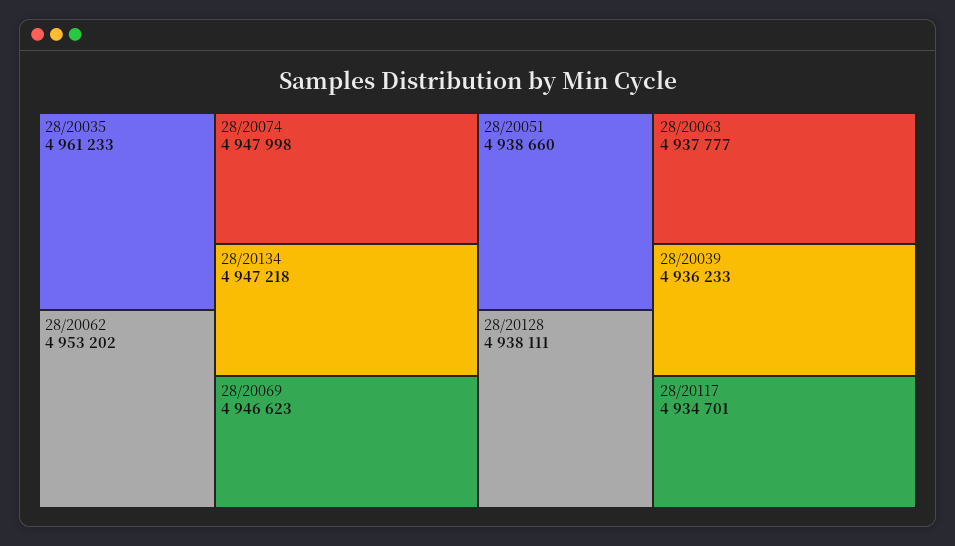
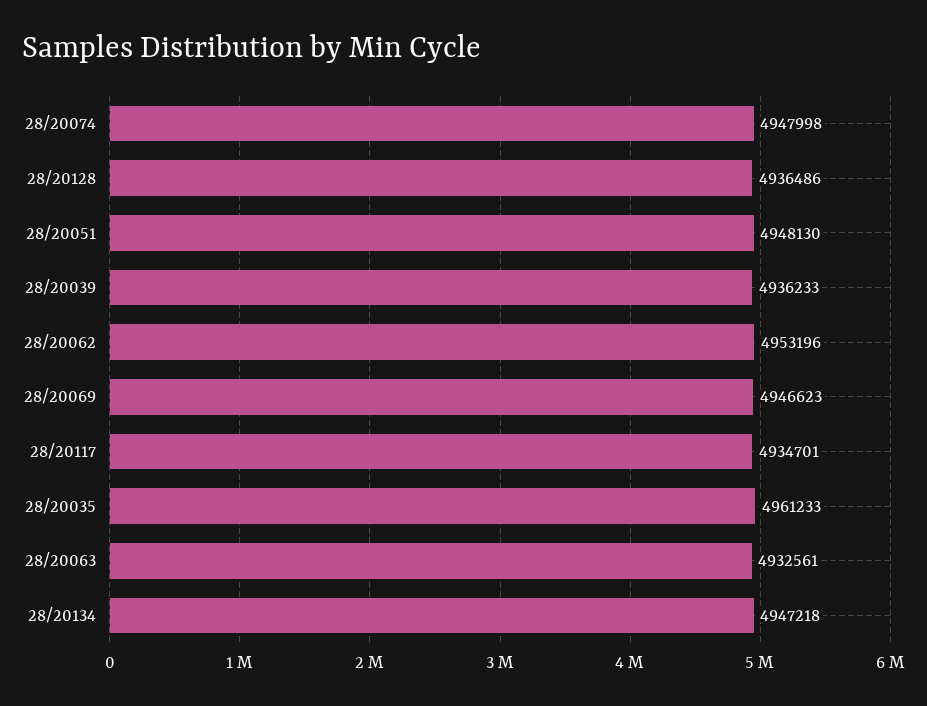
28/20062: 4953202 -> 4953196
28/20051: 4938660 -> 4948130
28/20128: 4938111 -> 4936486
28/20063: 4937777 -> 4932561

